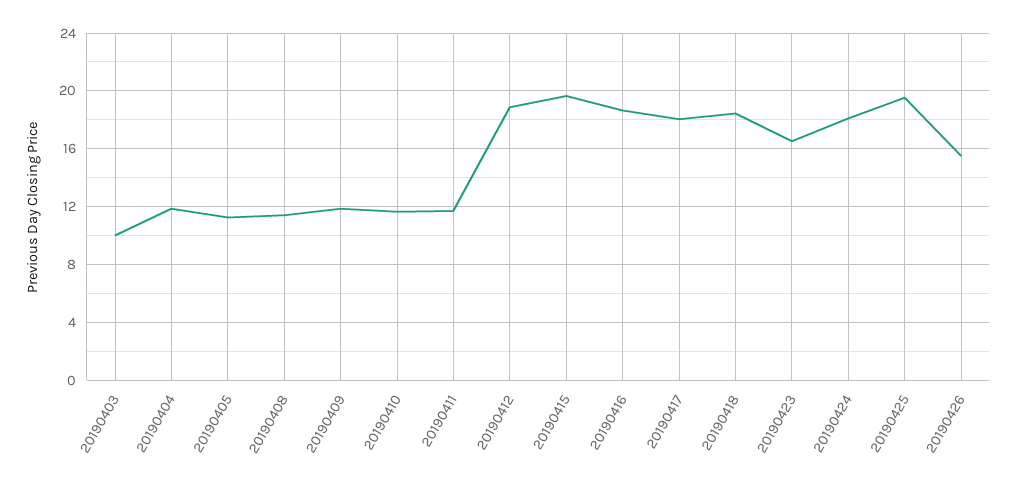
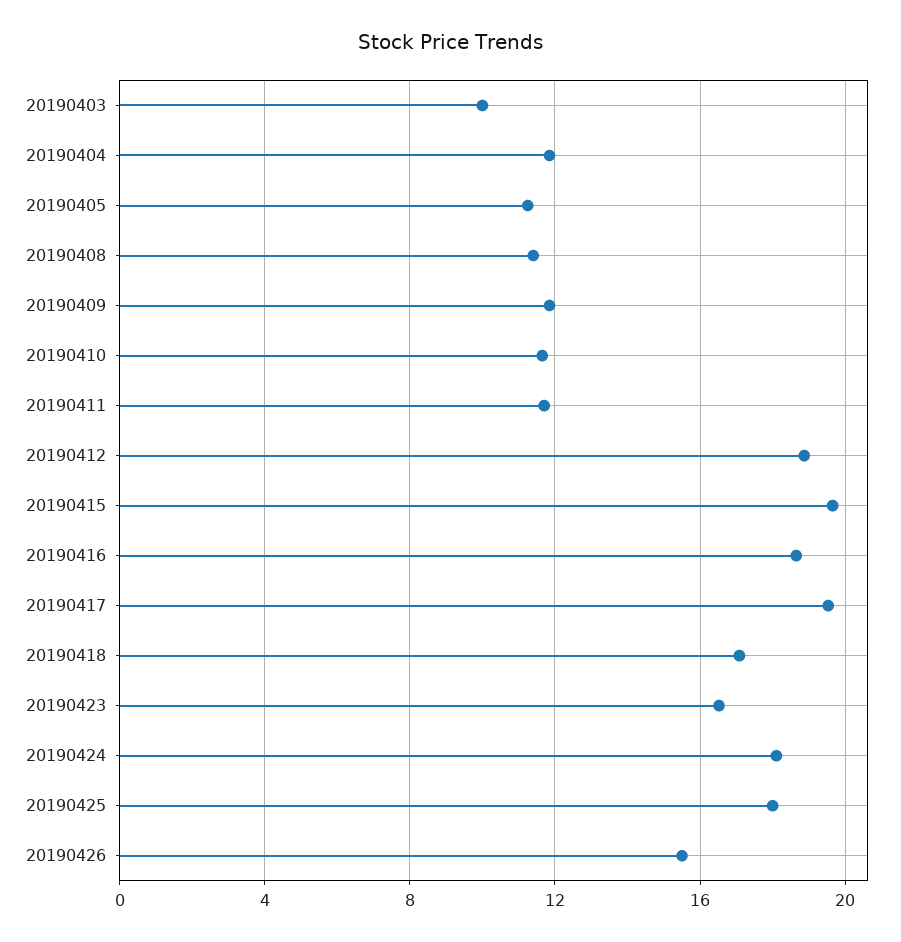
20190417: 18 -> 19.5
20190418: 18.5 -> 17
20190425: 19.5 -> 18

